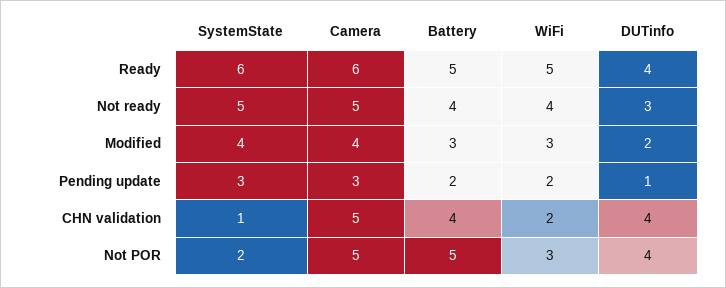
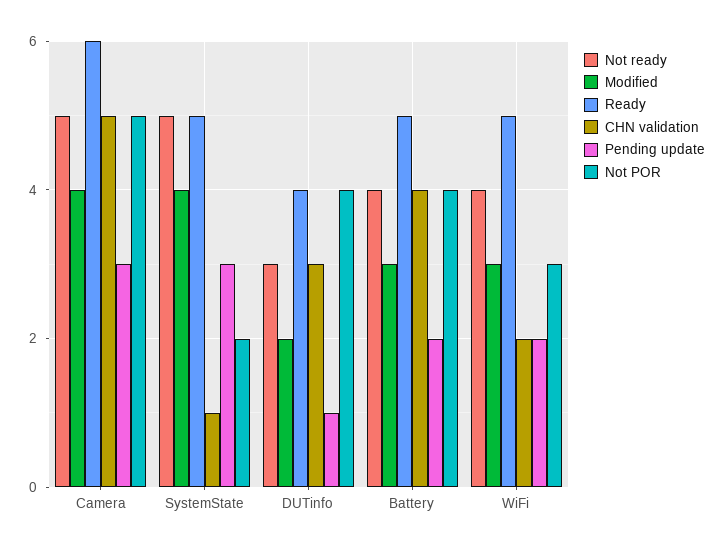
Ready, SystemState: 6 -> 5
CHN validation, DUTinfo: 4 -> 3
Not POR, Battery: 5 -> 4

